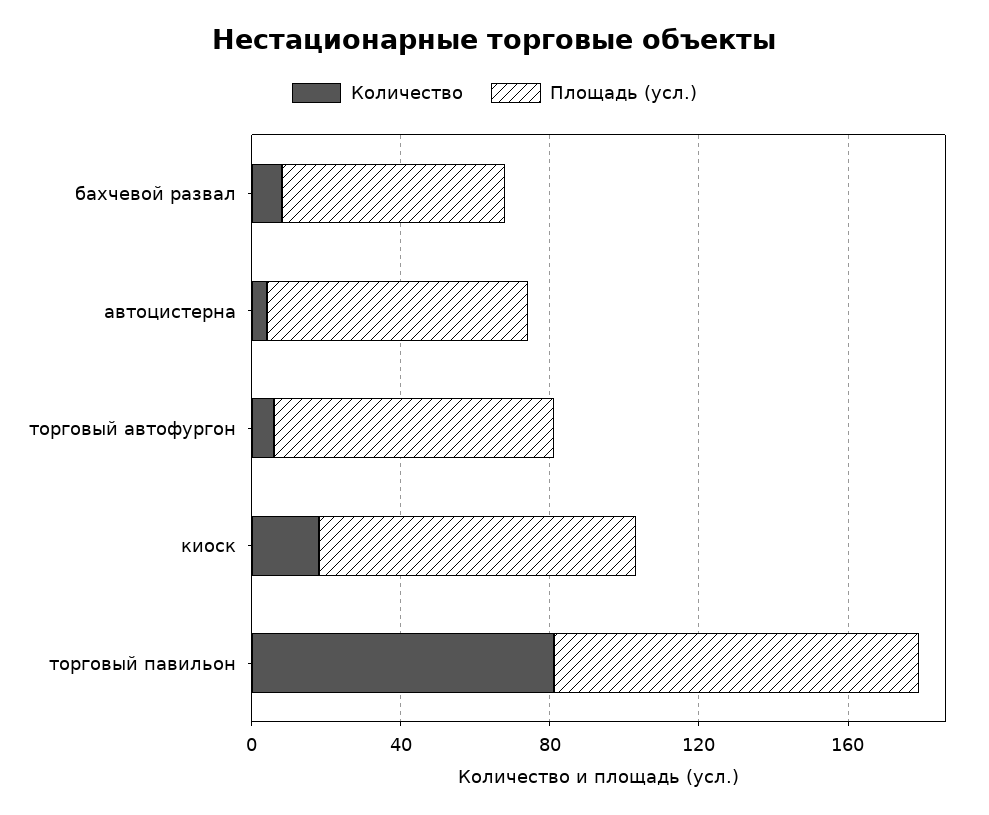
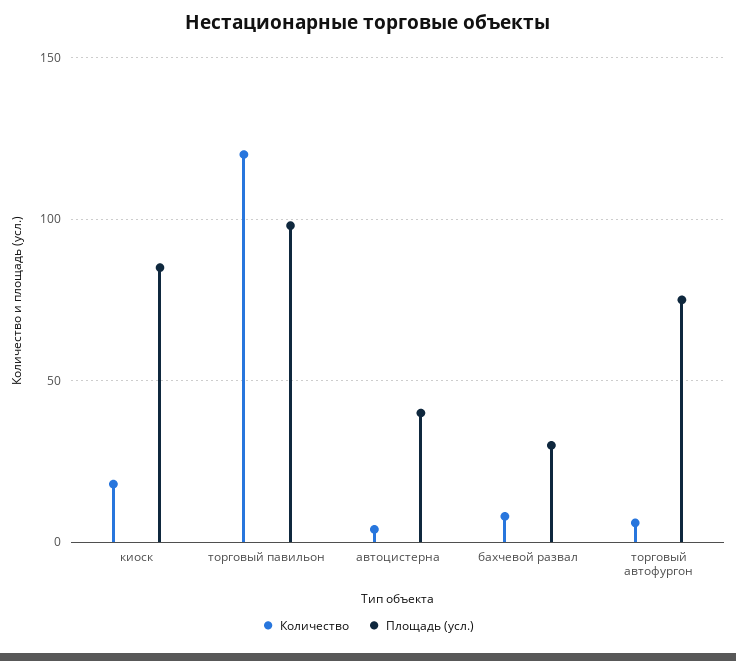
Площадь (усл.), бахчевой развал: 60 -> 30
Площадь (усл.), автоцистерна: 70 -> 40
Количество, торговый павильон: 80 -> 120

